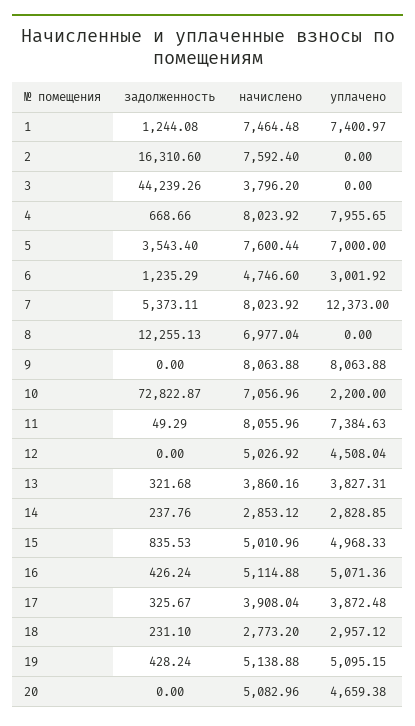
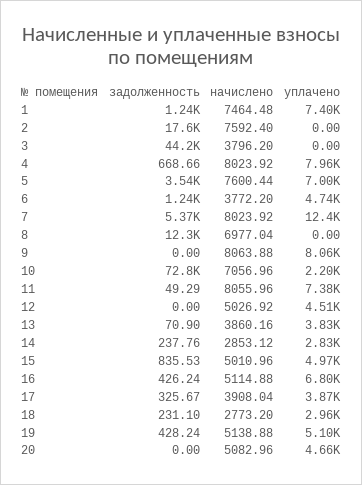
задолженность, 2: 16310.6 -> 17600
начислено, 6: 4746.6 -> 3772.2
уплачено, 6: 3001.92 -> 4740
задолженность, 13: 321.68 -> 70.9
уплачено, 16: 5071.36 -> 6800

